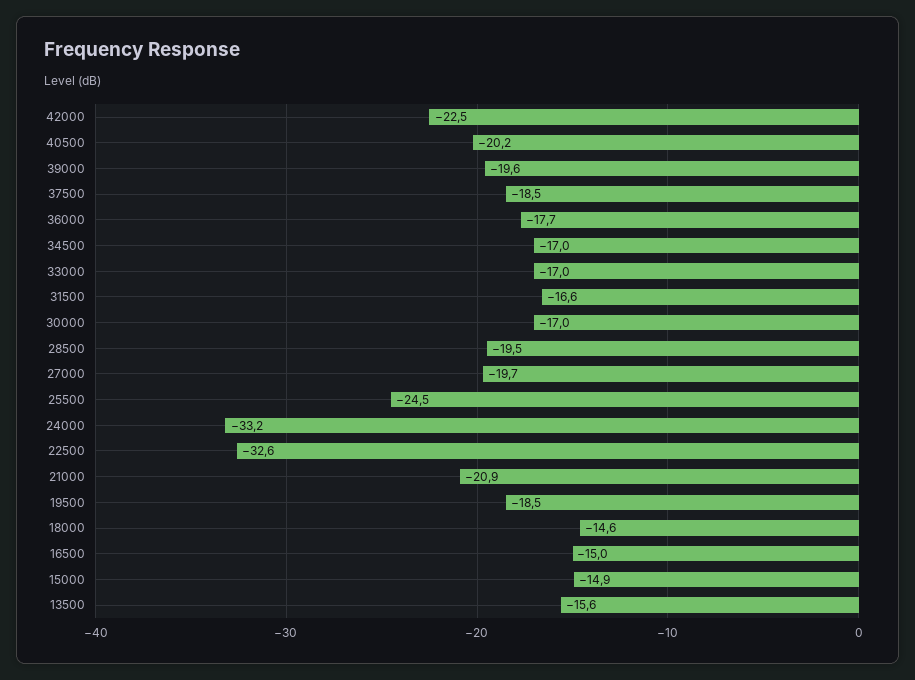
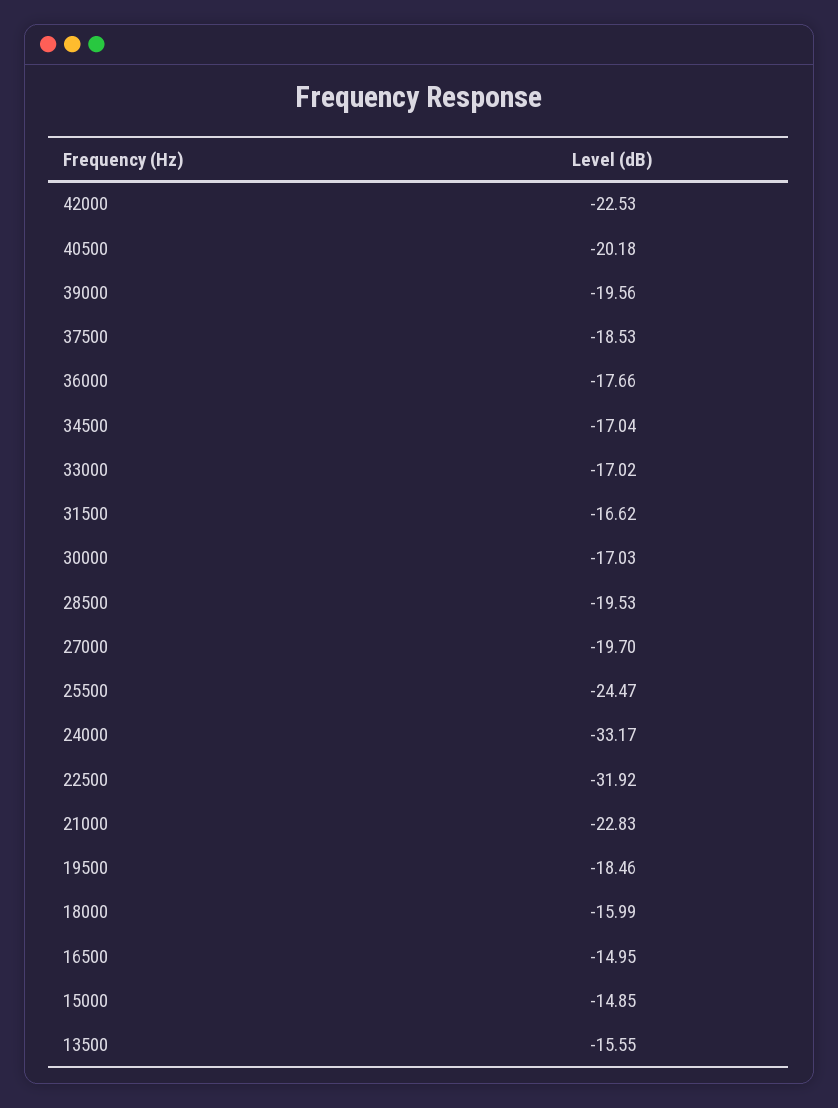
22500: -32.6 -> -31.92
21000: -20.9 -> -22.83
18000: -14.6 -> -15.99

